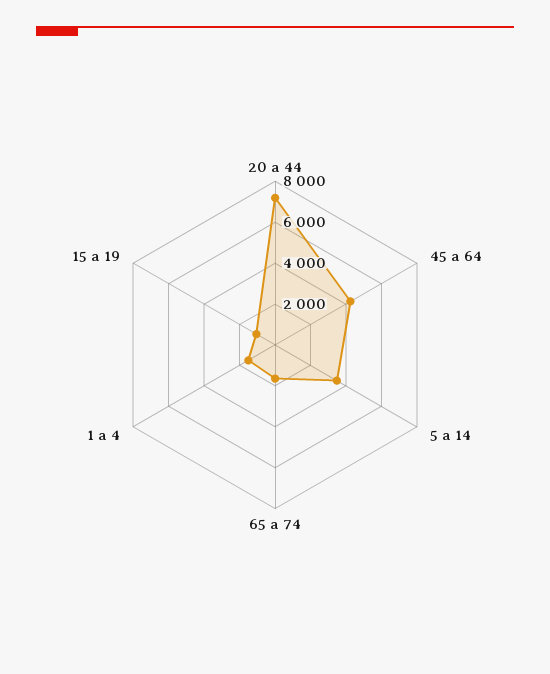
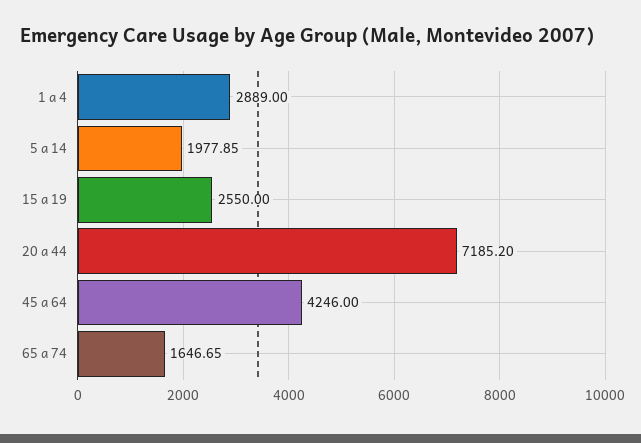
5 a 14: 3500 -> 1977.85
1 a 4: 1500 -> 2889
15 a 19: 1000 -> 2550

